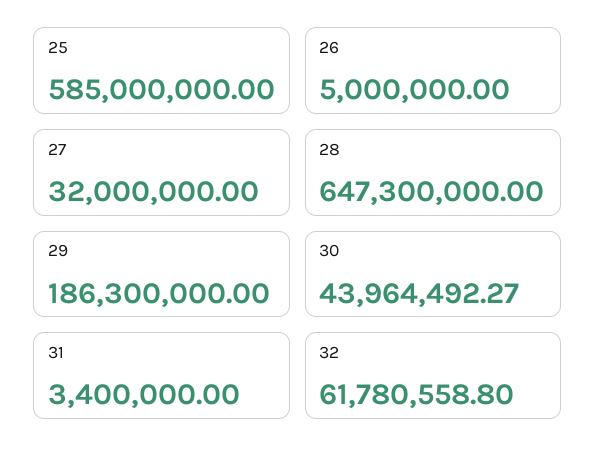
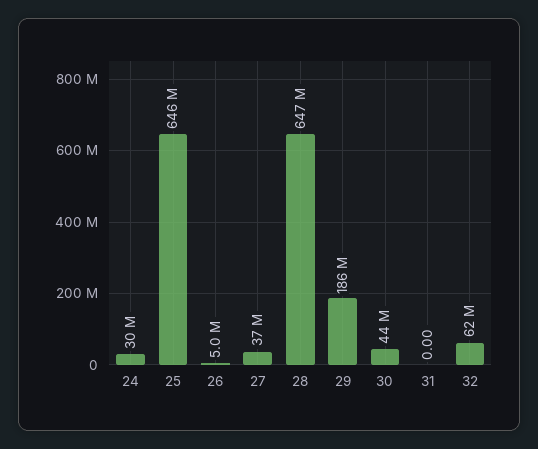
25: 585000000 -> 646000000
27: 32000000 -> 37000000
31: 3400000 -> 0
24: none -> 30000000

